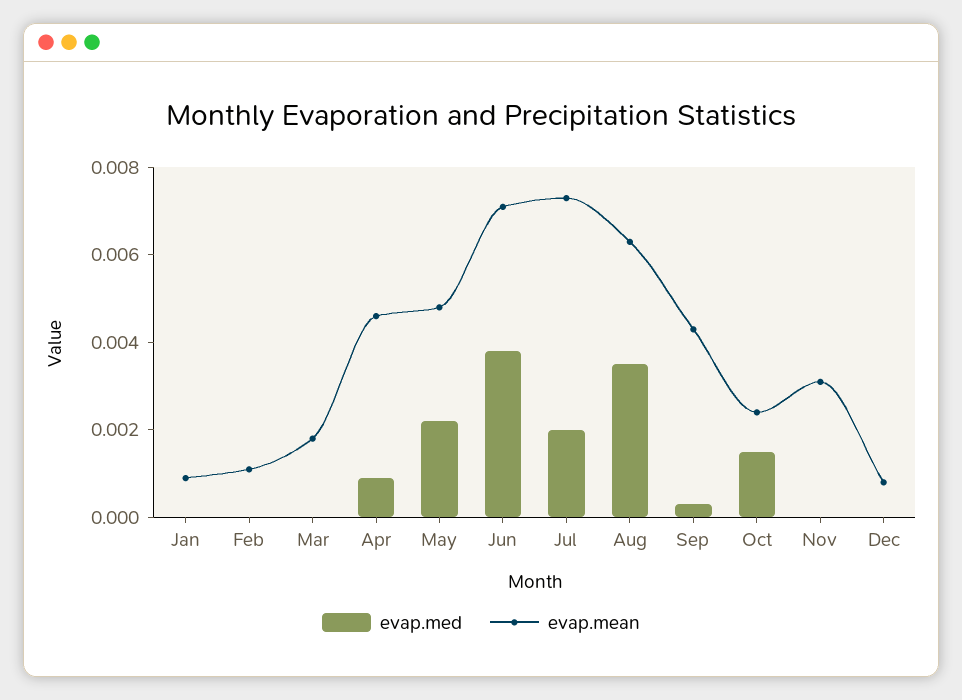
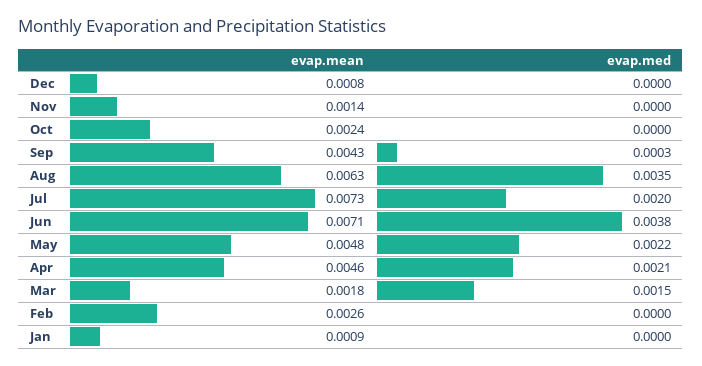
evap.mean, Feb: 0.001 -> 0.0026
evap.med, Mar: 0 -> 0.0015
evap.med, Apr: 0.001 -> 0.0021
evap.med, Oct: 0.0015 -> 0
evap.mean, Nov: 0.003 -> 0.0014

